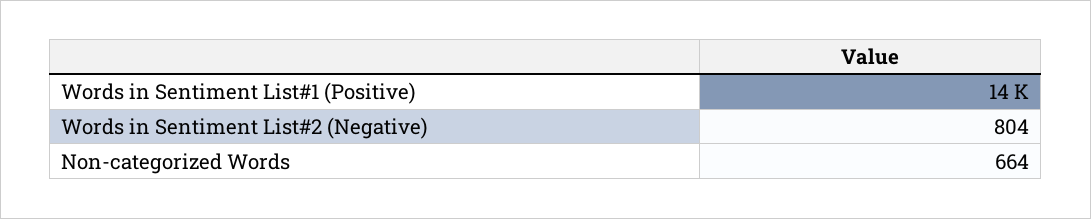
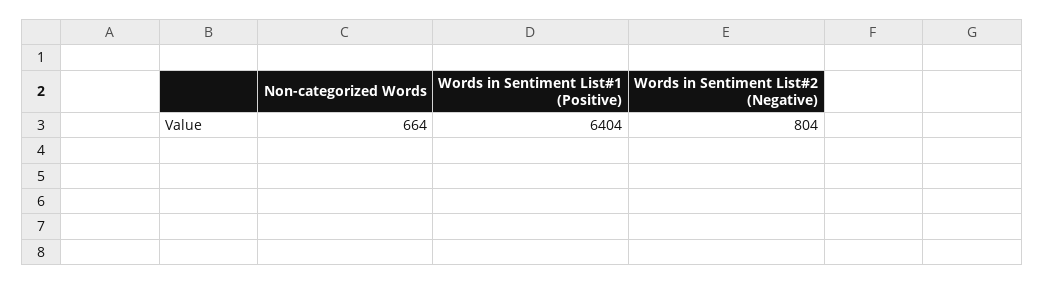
Words in Sentiment List#1 (Positive): 14000 -> 6404

